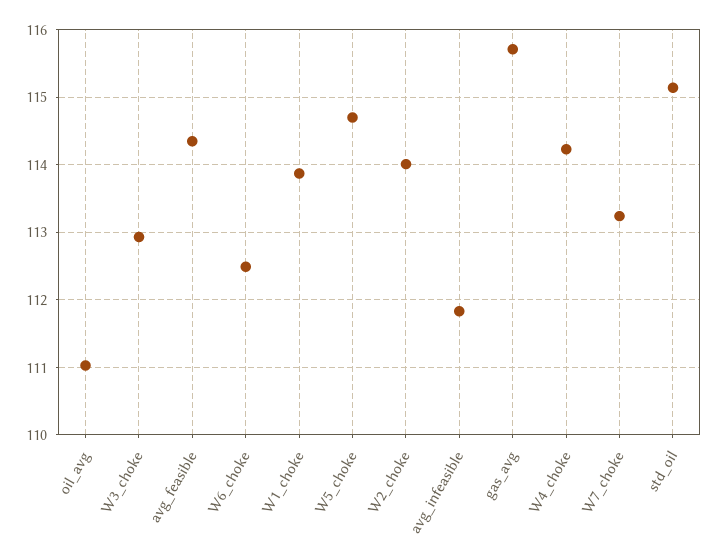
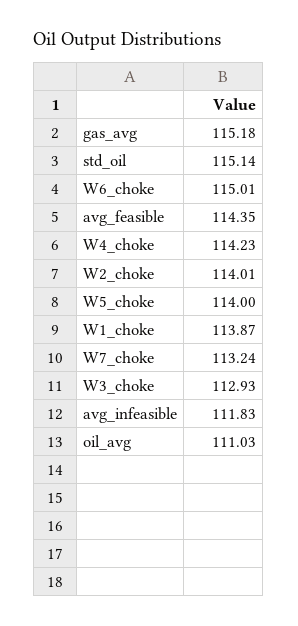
W6_choke: 112.5 -> 115.01
W5_choke: 114.7 -> 114
gas_avg: 115.7 -> 115.18

